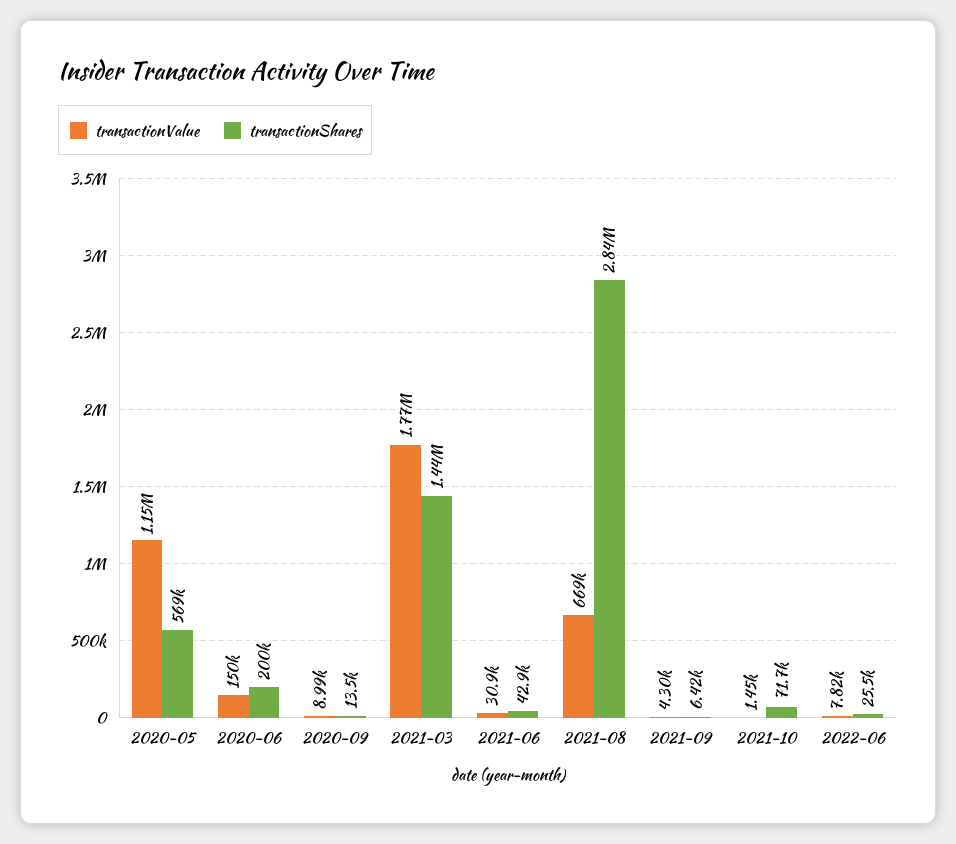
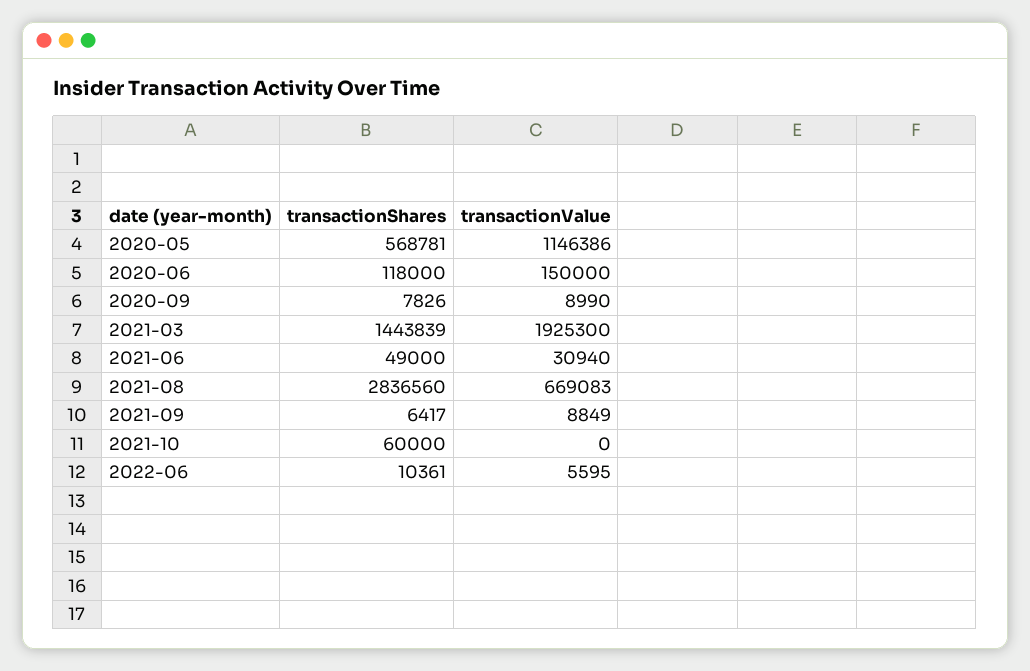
transactionShares, 2020-06: 200000 -> 118000
transactionShares, 2020-09: 13500 -> 7826
transactionValue, 2021-03: 1770000 -> 1925300
transactionShares, 2021-06: 42900 -> 49000
transactionValue, 2021-09: 4300 -> 8849
transactionValue, 2021-10: 1450 -> 0
transactionShares, 2021-10: 71700 -> 60000
transactionValue, 2022-06: 7820 -> 5595
transactionShares, 2022-06: 25500 -> 10361

